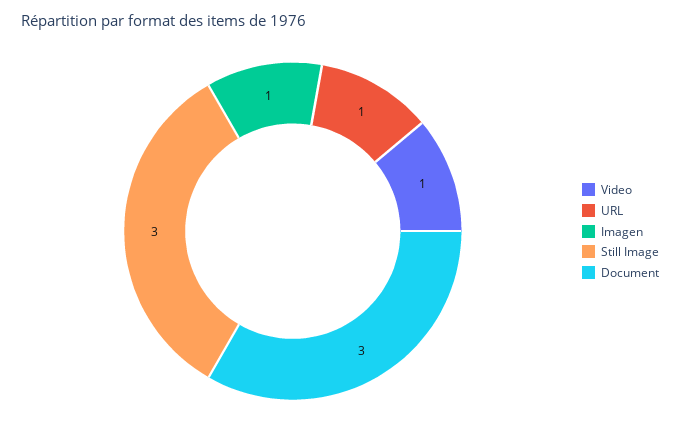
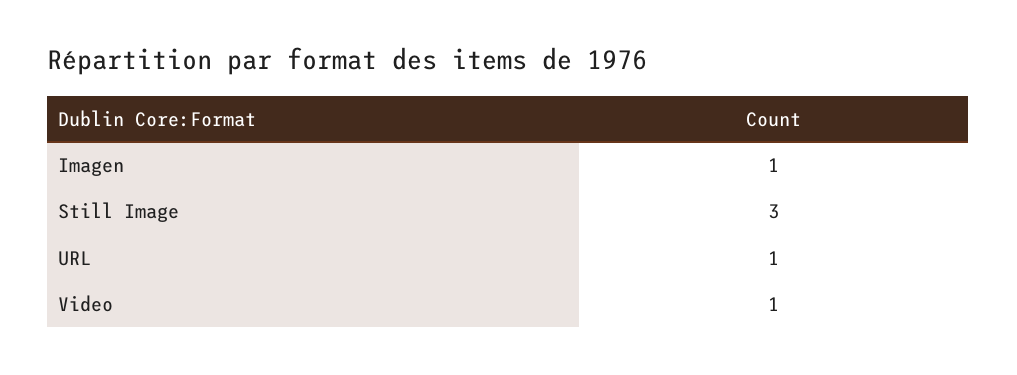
Document: 3 -> none

